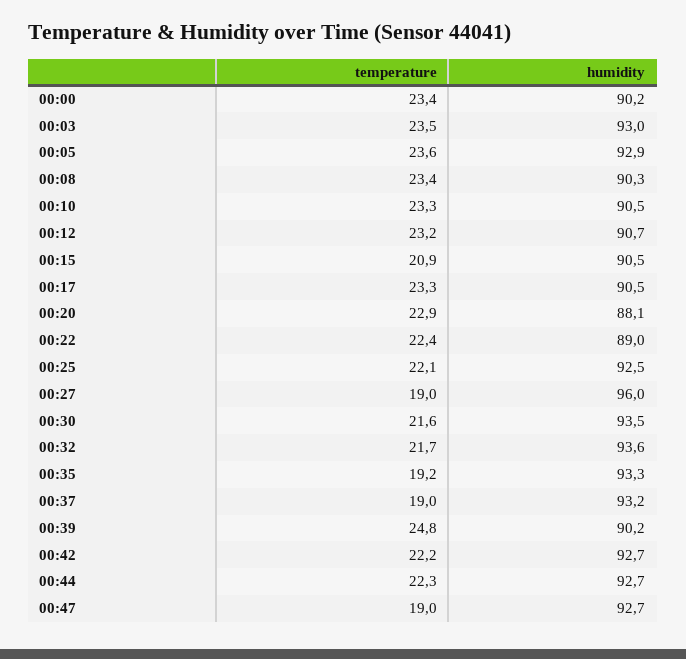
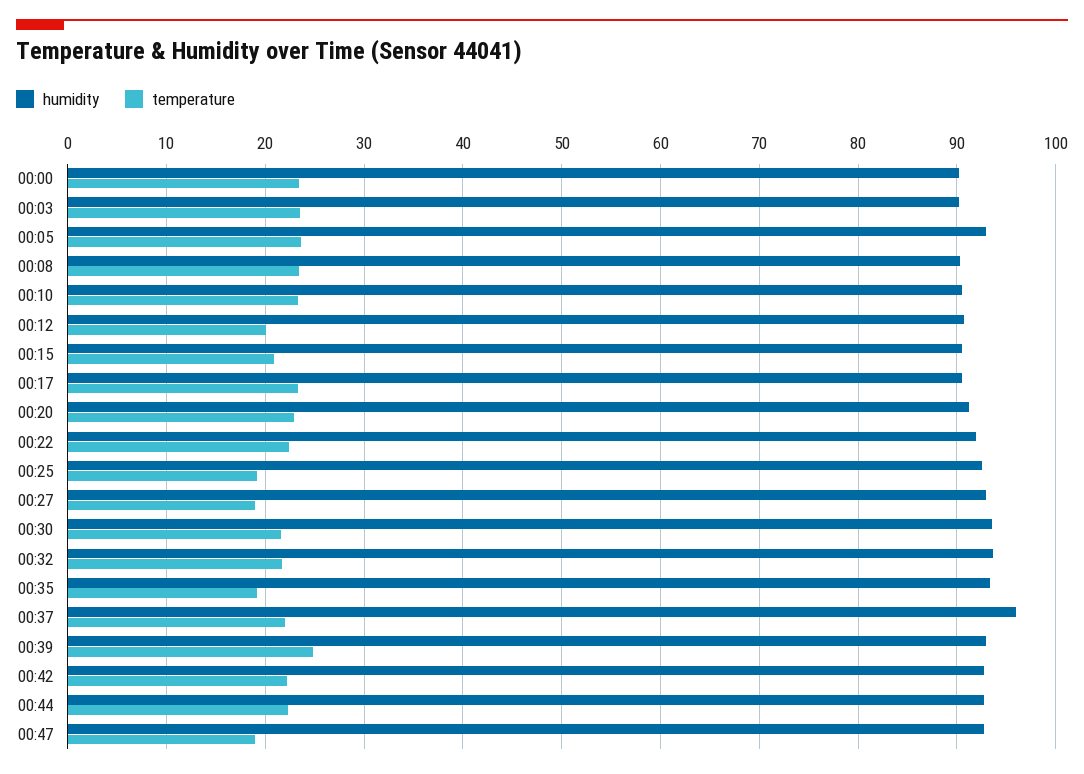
humidity, 00:03: 93 -> 90
temperature, 00:12: 23.2 -> 20
humidity, 00:20: 88.1 -> 91
humidity, 00:22: 89 -> 92
temperature, 00:25: 22.1 -> 19
humidity, 00:27: 96 -> 93
temperature, 00:37: 19 -> 22
humidity, 00:37: 93.2 -> 96
humidity, 00:39: 90.2 -> 93

